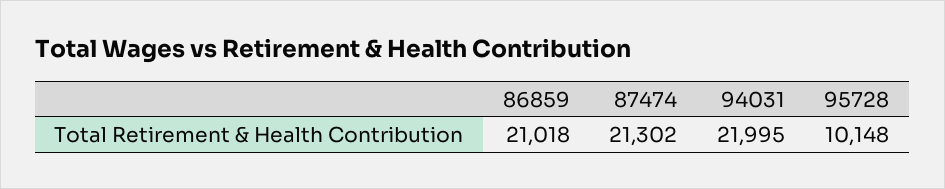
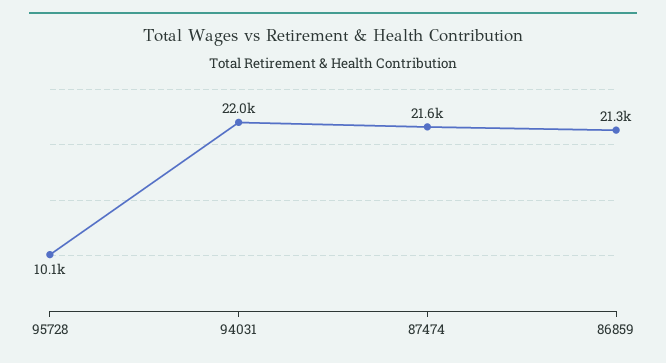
86859: 21018 -> 21300
87474: 21302 -> 21600

